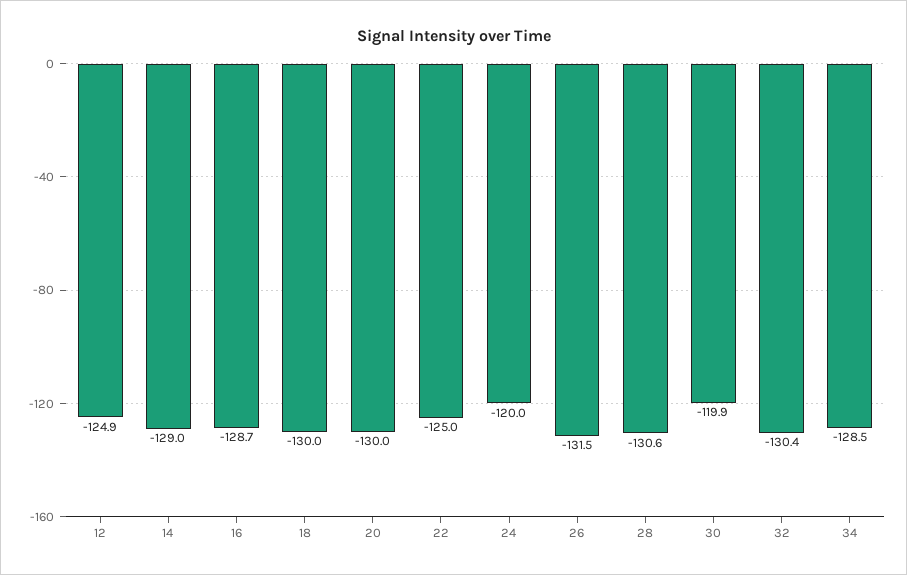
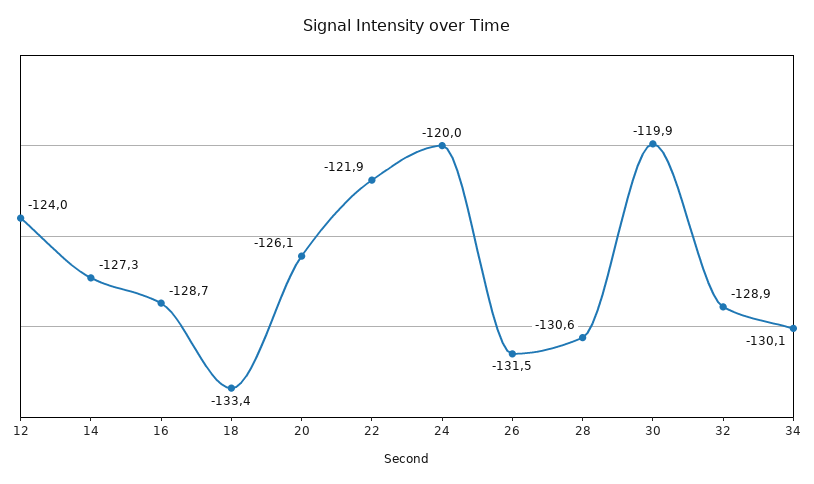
12: -124.9 -> -124
14: -129 -> -127.3
18: -130 -> -133.4
20: -130 -> -126.1
22: -125 -> -121.9
32: -130.4 -> -128.9
34: -128.5 -> -130.1

